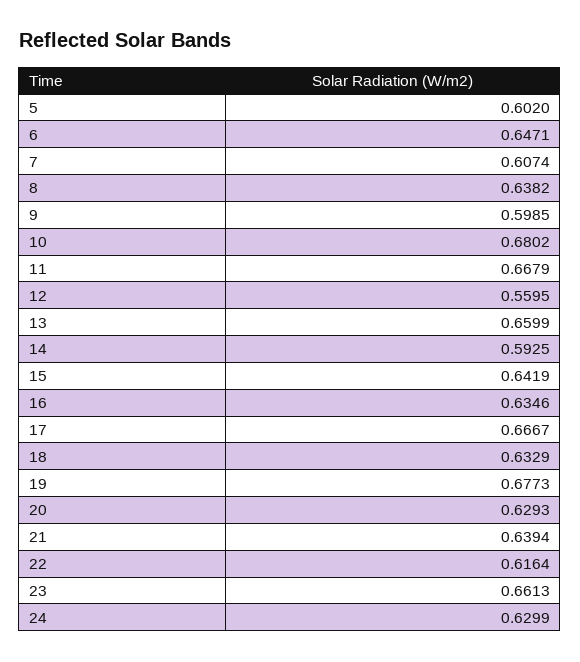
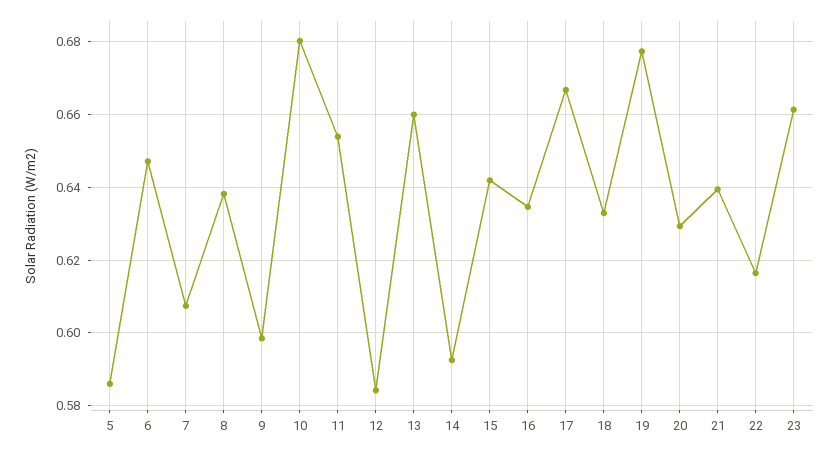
5: 0.602 -> 0.586
11: 0.6679 -> 0.654
12: 0.5595 -> 0.584
24: 0.6299 -> none

